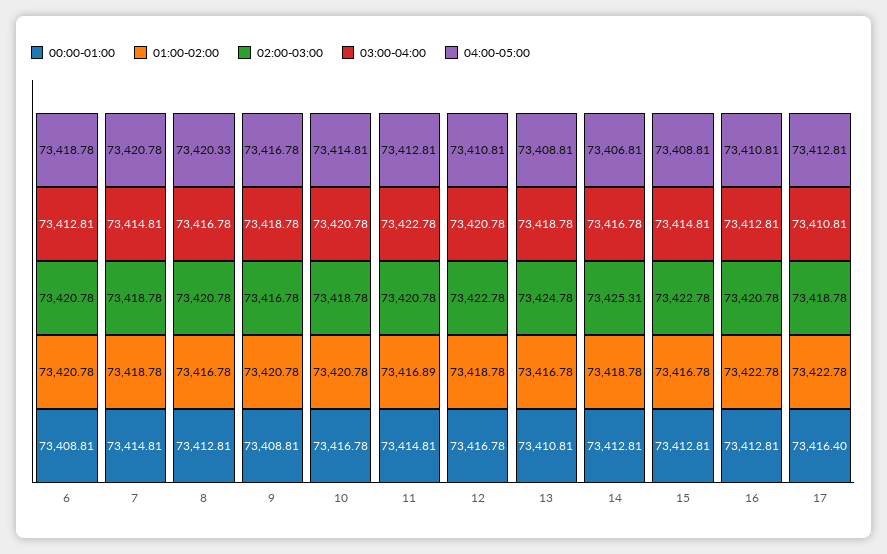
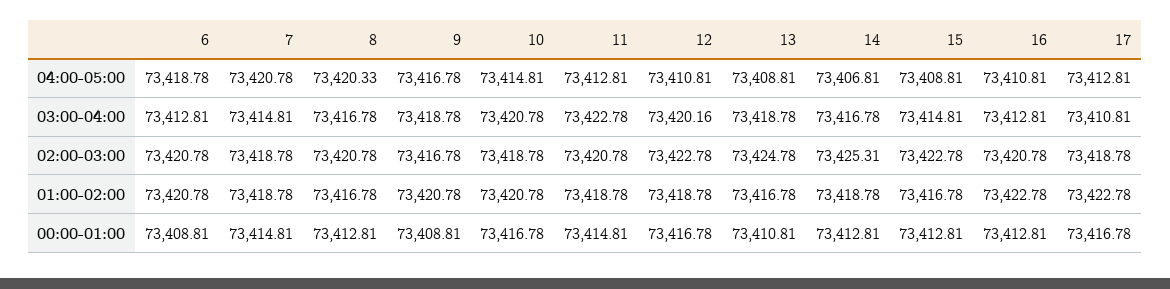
01:00-02:00, 11: 73416.89 -> 73418.78
03:00-04:00, 12: 73420.78 -> 73420.16
00:00-01:00, 17: 73416.4 -> 73416.78

